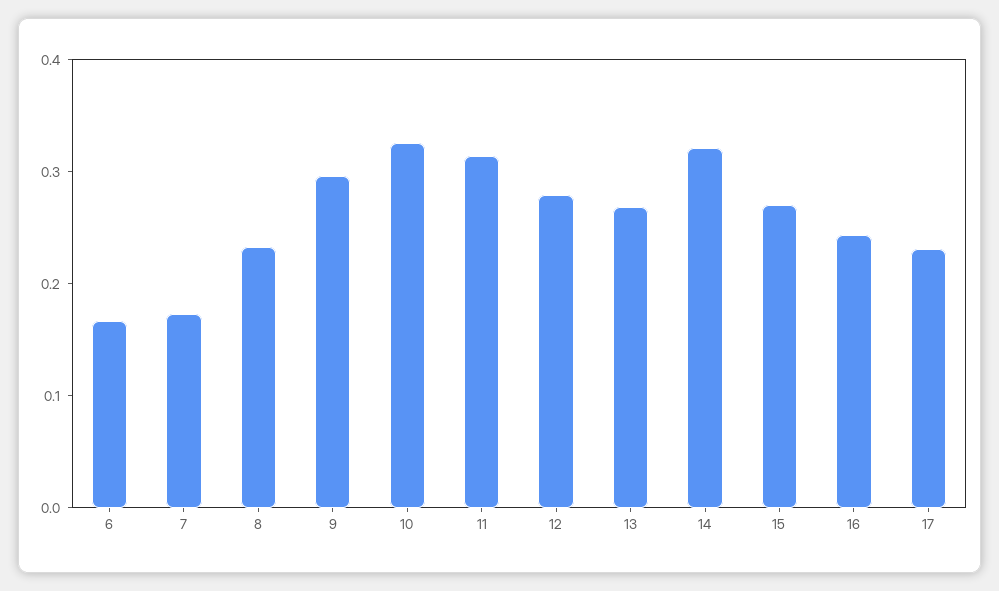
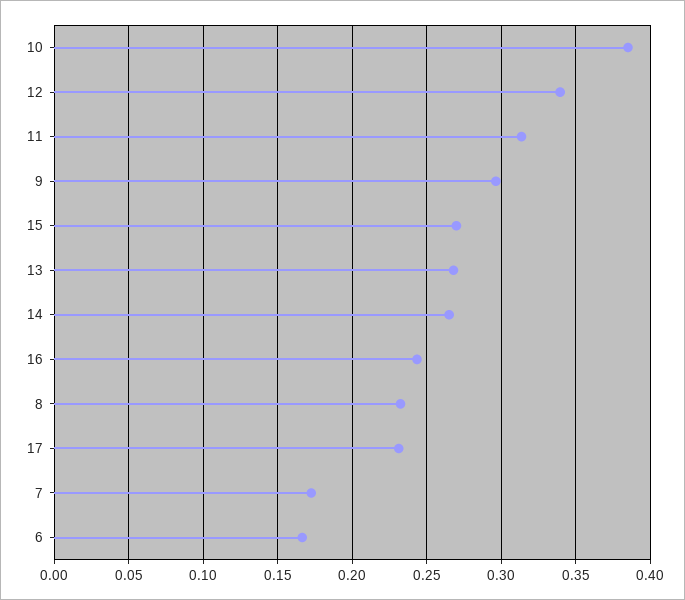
10: 0.32 -> 0.385
12: 0.28 -> 0.34
14: 0.32 -> 0.265

